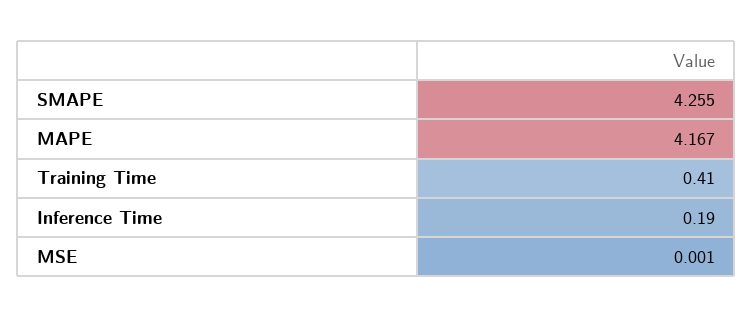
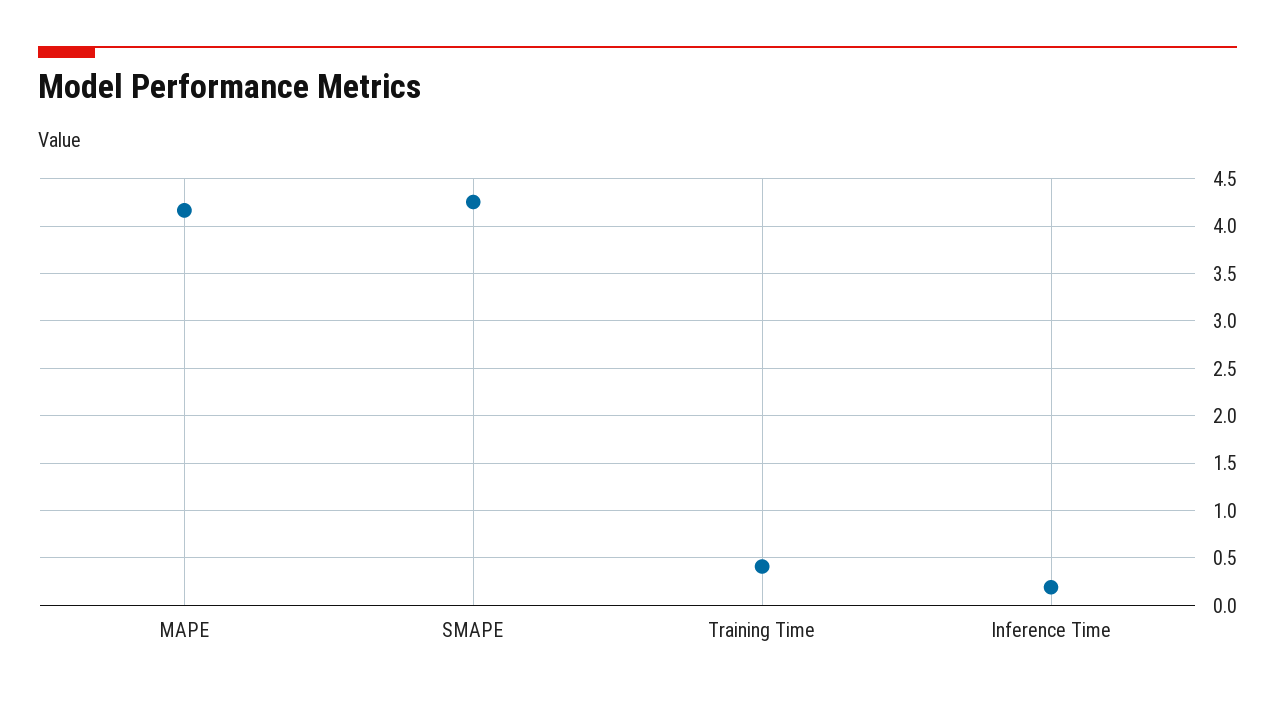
MSE: 0.001 -> none

